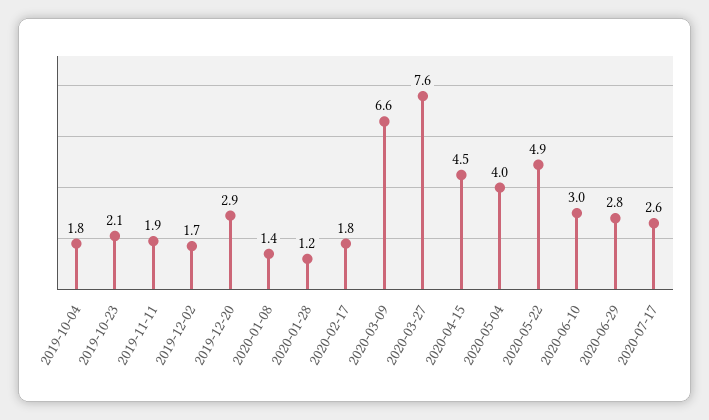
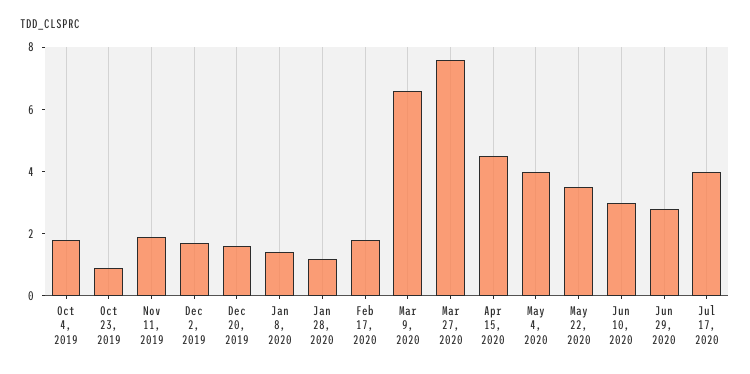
2019-10-23: 2.1 -> 1
2019-12-20: 2.9 -> 1.5
2020-05-22: 4.9 -> 3.5
2020-07-17: 2.6 -> 4

